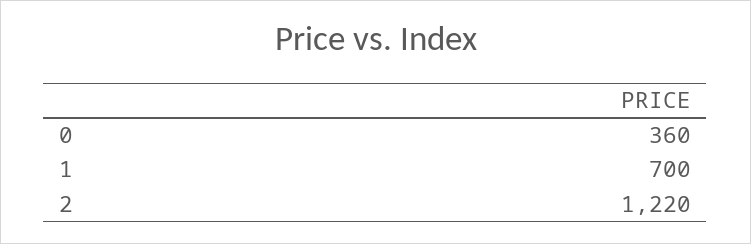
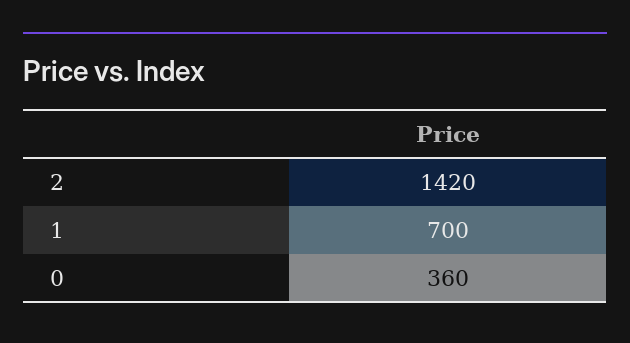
2: 1220 -> 1420

